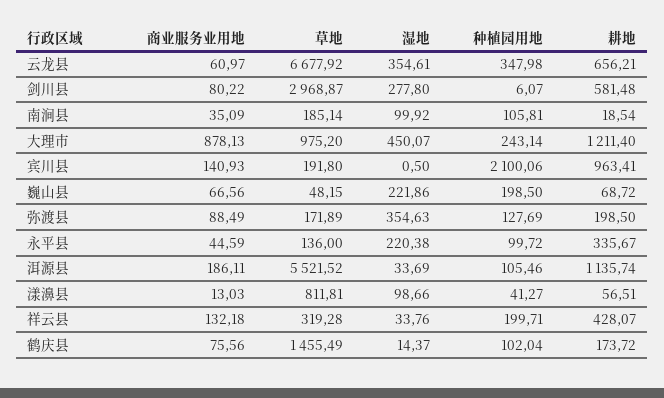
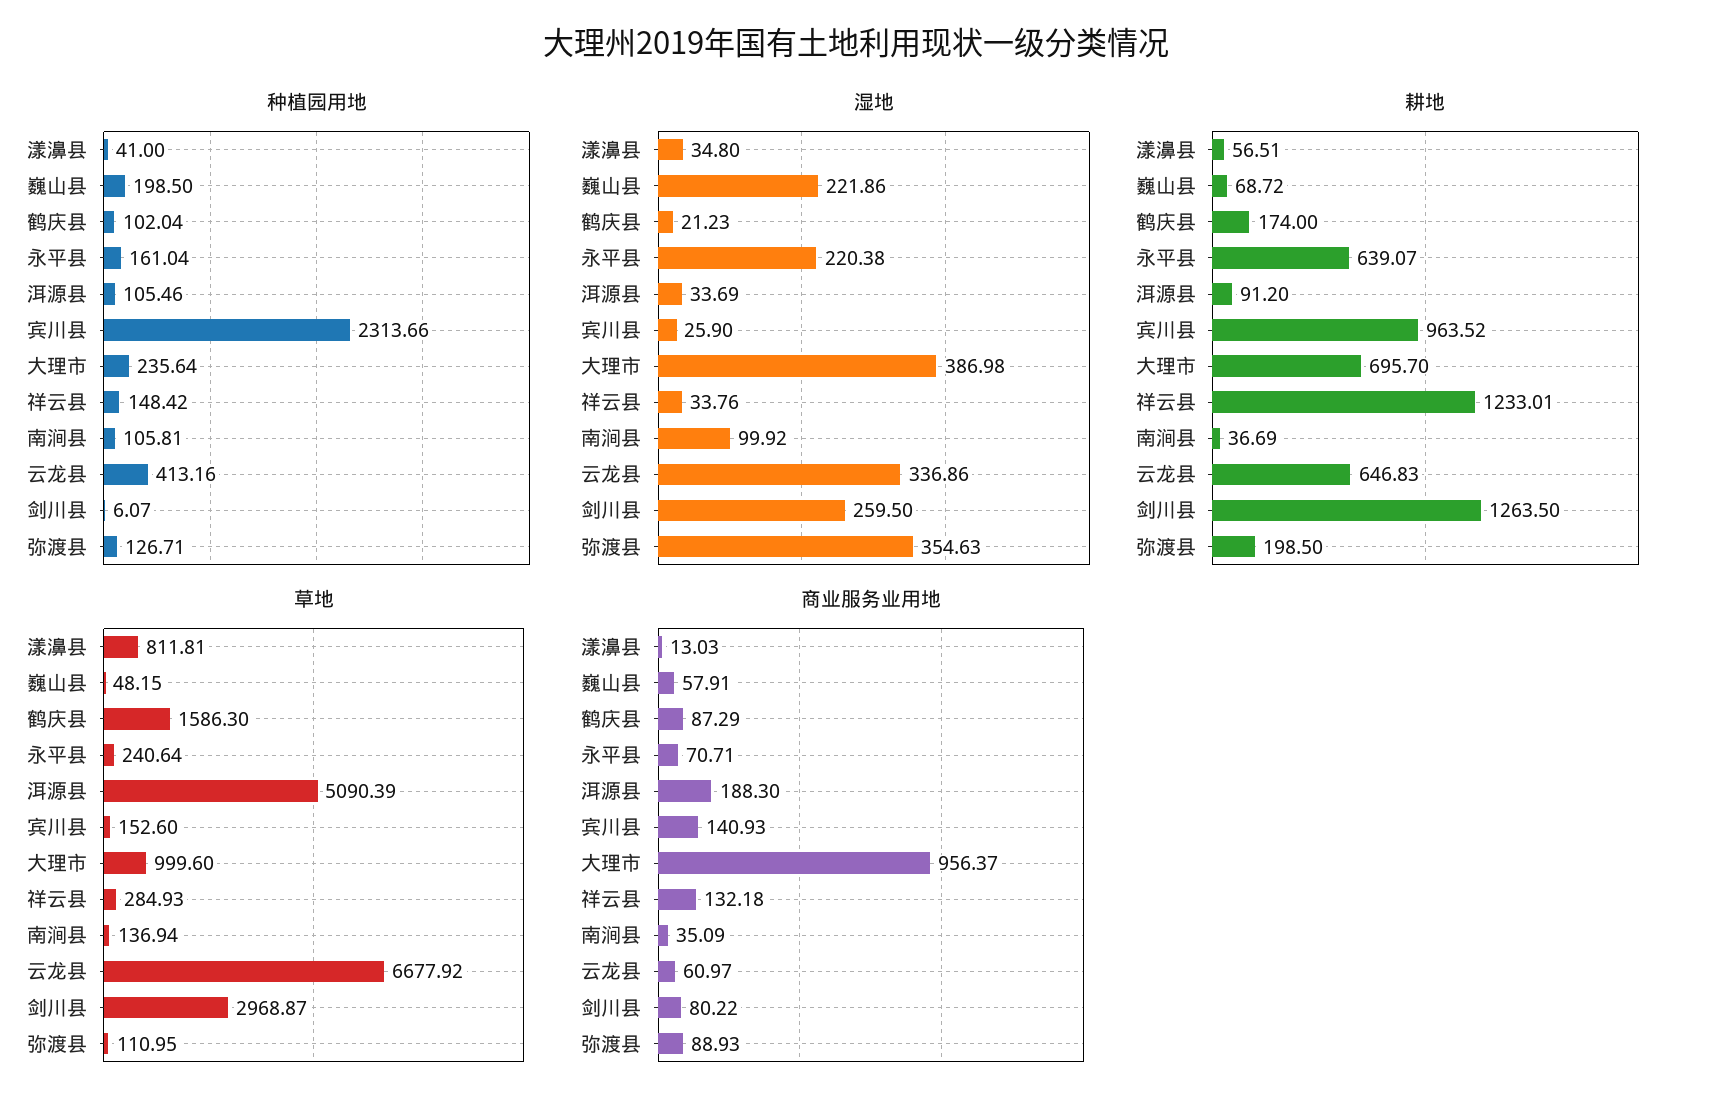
湿地, 云龙县: 354.61 -> 336.86
种植园用地, 云龙县: 347.98 -> 413.16
耕地, 云龙县: 656.21 -> 646.83
湿地, 剑川县: 277.8 -> 259.5
耕地, 剑川县: 581.48 -> 1263.5
草地, 南涧县: 185.14 -> 136.94
耕地, 南涧县: 18.54 -> 36.69
商业服务业用地, 大理市: 878.13 -> 956.37
草地, 大理市: 975.2 -> 999.6
湿地, 大理市: 450.07 -> 386.98
种植园用地, 大理市: 243.14 -> 235.64
耕地, 大理市: 1211.4 -> 695.7
草地, 宾川县: 191.8 -> 152.6
湿地, 宾川县: 0.5 -> 25.9
种植园用地, 宾川县: 2100.06 -> 2313.66
耕地, 宾川县: 963.41 -> 963.52
商业服务业用地, 巍山县: 66.56 -> 57.91
商业服务业用地, 弥渡县: 88.49 -> 88.93
草地, 弥渡县: 171.89 -> 110.95
种植园用地, 弥渡县: 127.69 -> 126.71
商业服务业用地, 永平县: 44.59 -> 70.71
草地, 永平县: 136 -> 240.64
种植园用地, 永平县: 99.72 -> 161.04
耕地, 永平县: 335.67 -> 639.07
商业服务业用地, 洱源县: 186.11 -> 188.3
草地, 洱源县: 5521.52 -> 5090.39
耕地, 洱源县: 1135.74 -> 91.2
湿地, 漾濞县: 98.66 -> 34.8
种植园用地, 漾濞县: 41.27 -> 41
草地, 祥云县: 319.28 -> 284.93
种植园用地, 祥云县: 199.71 -> 148.42
耕地, 祥云县: 428.07 -> 1233.01
商业服务业用地, 鹤庆县: 75.56 -> 87.29
草地, 鹤庆县: 1455.49 -> 1586.3
湿地, 鹤庆县: 14.37 -> 21.23
耕地, 鹤庆县: 173.72 -> 174

